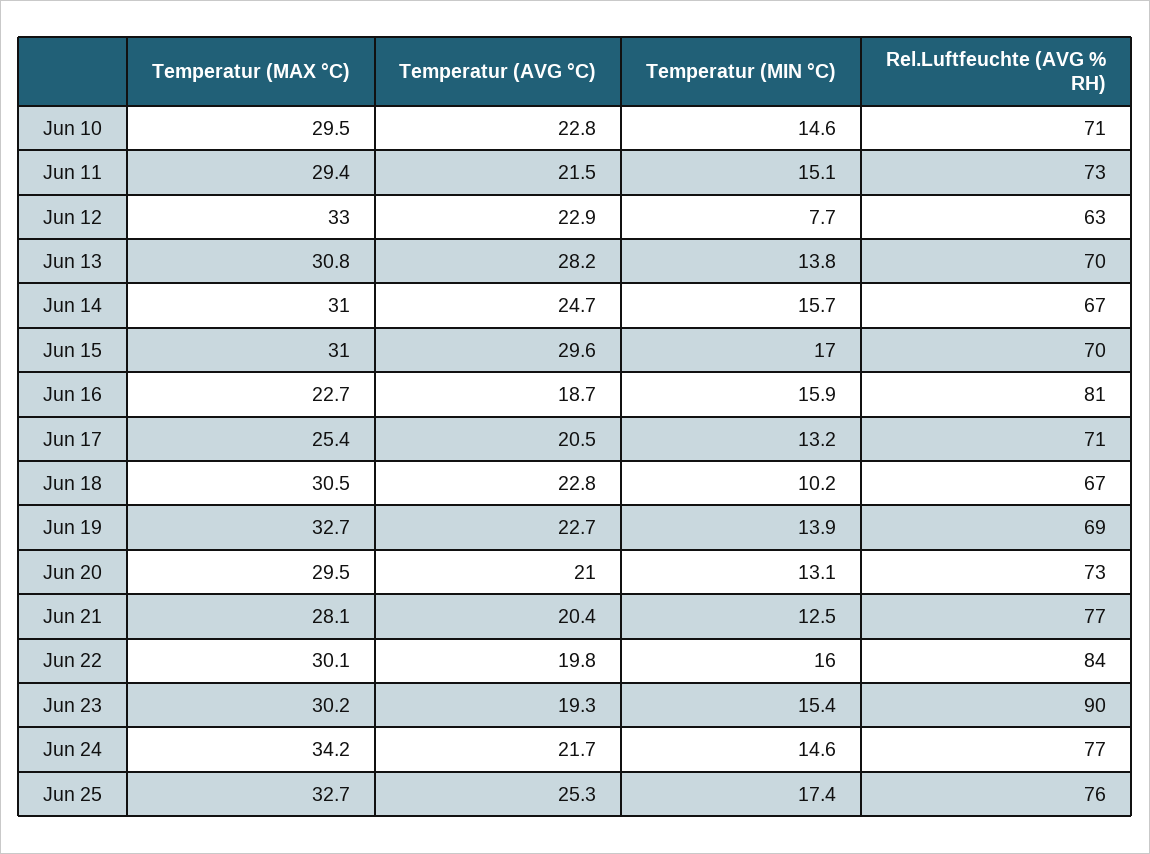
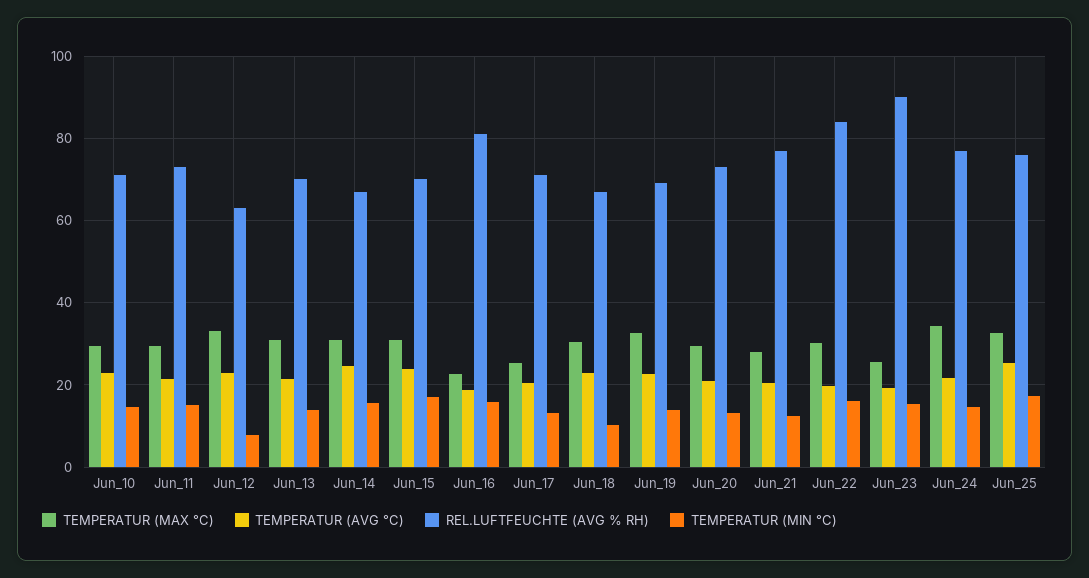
Temperatur (AVG °C), Jun 13: 28.2 -> 22
Temperatur (AVG °C), Jun 15: 29.6 -> 24
Temperatur (MAX °C), Jun 23: 30.2 -> 26

